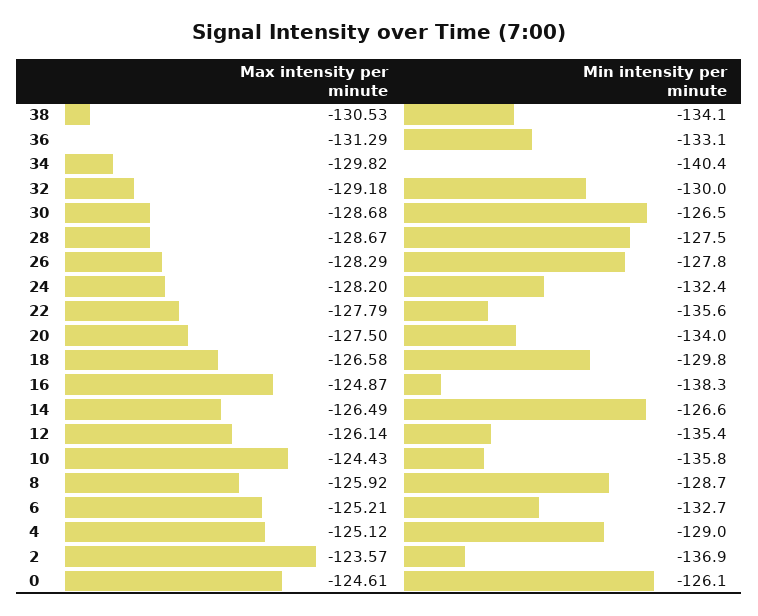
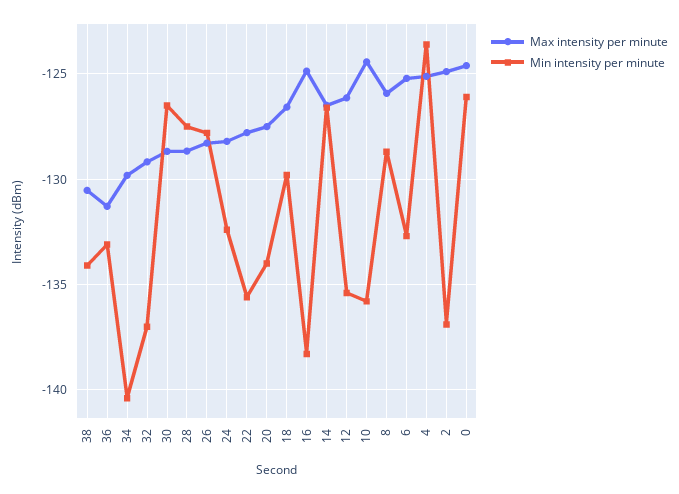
Min intensity per minute, 32: -130 -> -137
Min intensity per minute, 4: -129 -> -123.5
Max intensity per minute, 2: -123.57 -> -125

